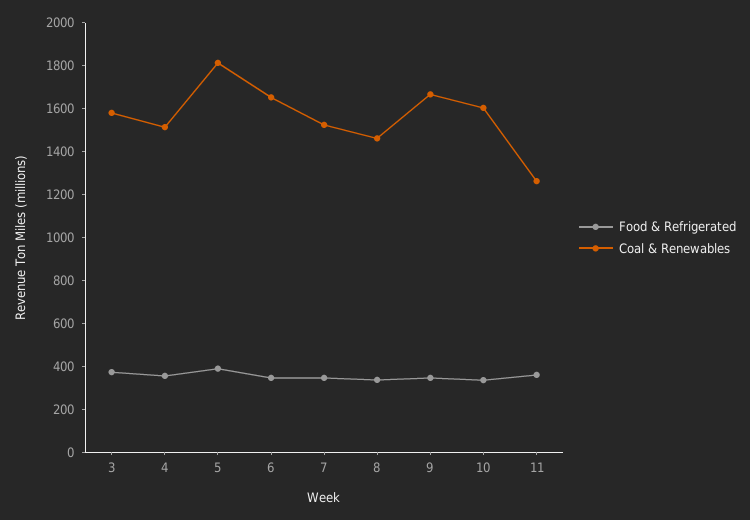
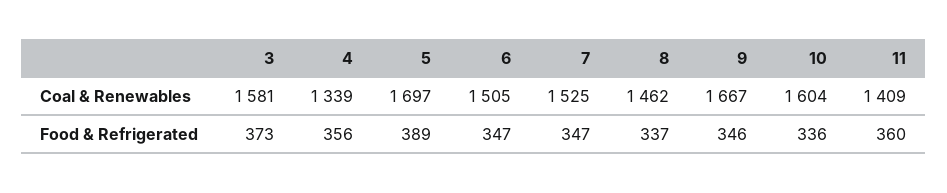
Coal & Renewables, 4: 1500 -> 1339
Coal & Renewables, 5: 1800 -> 1697
Coal & Renewables, 6: 1650 -> 1505
Coal & Renewables, 11: 1250 -> 1409

